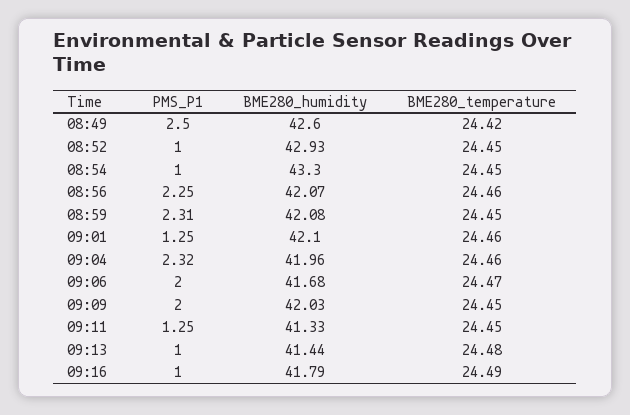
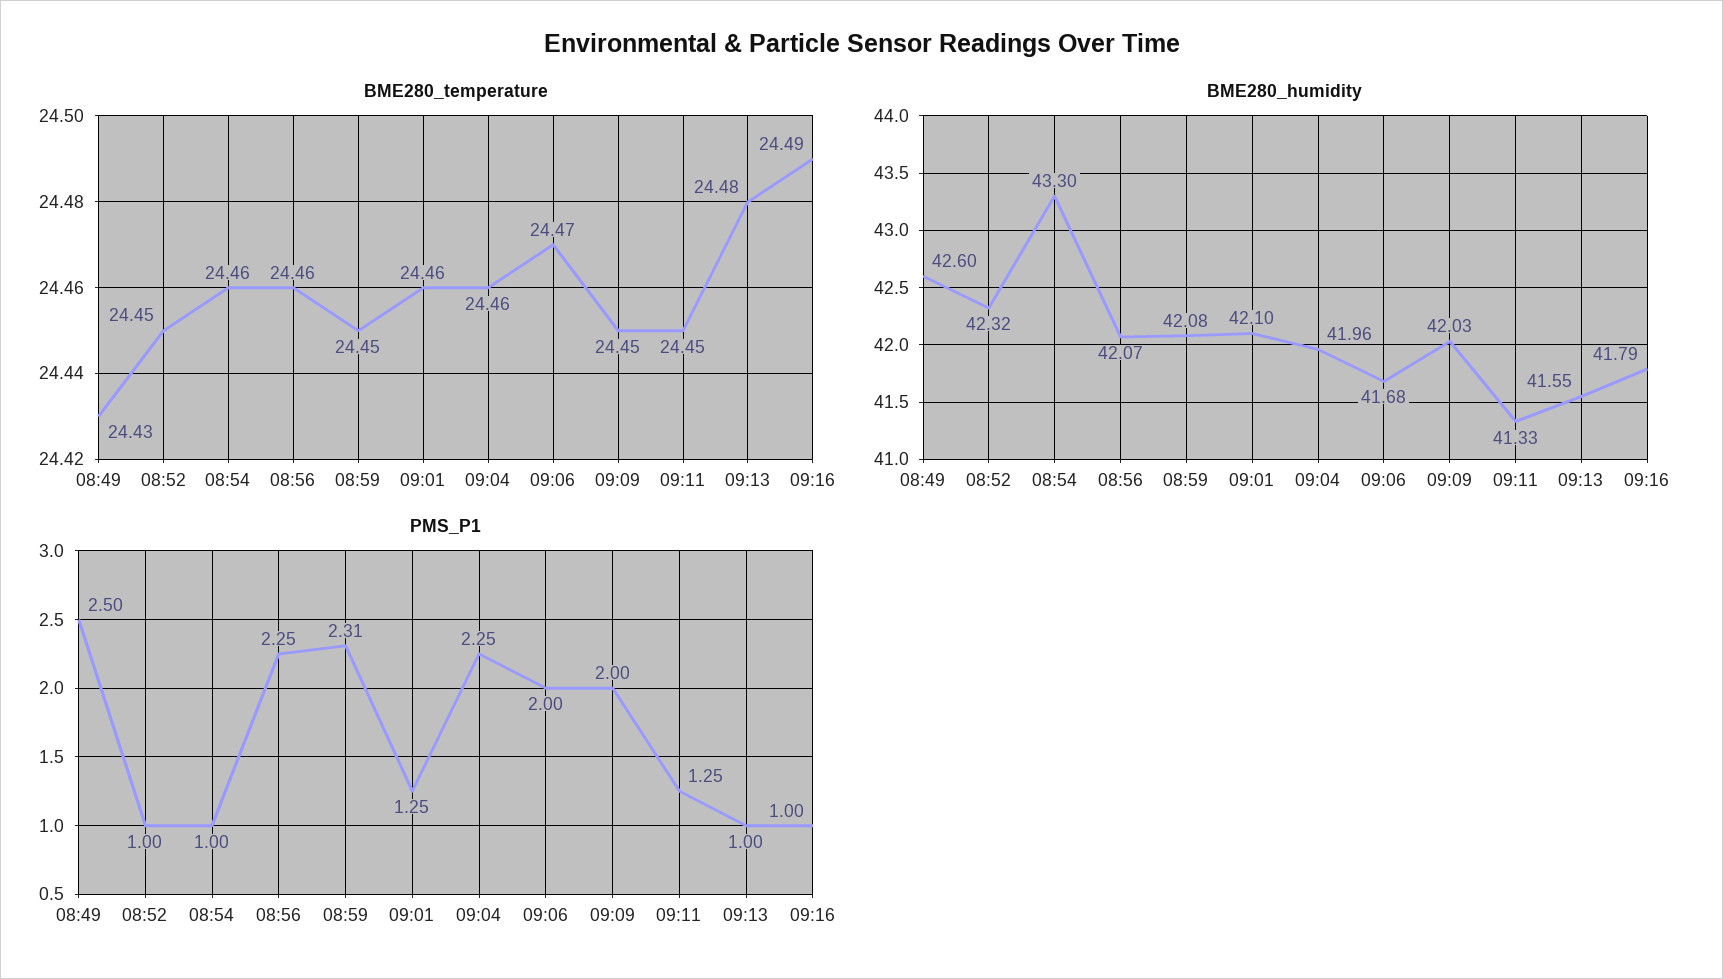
BME280_temperature, 08:49: 24.42 -> 24.43
BME280_humidity, 08:52: 42.93 -> 42.32
BME280_temperature, 08:54: 24.45 -> 24.46
PMS_P1, 09:04: 2.32 -> 2.25
BME280_humidity, 09:13: 41.44 -> 41.55

